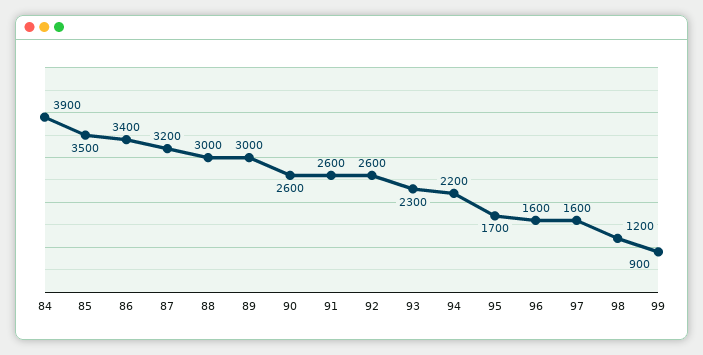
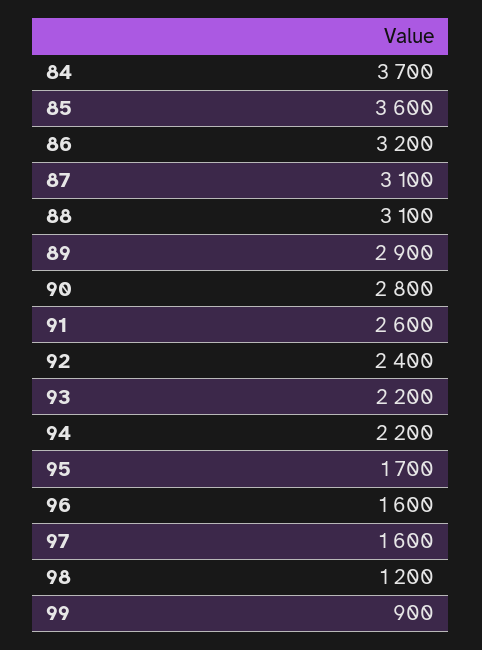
84: 3900 -> 3700
85: 3500 -> 3600
86: 3400 -> 3200
87: 3200 -> 3100
88: 3000 -> 3100
89: 3000 -> 2900
90: 2600 -> 2800
92: 2600 -> 2400
93: 2300 -> 2200

